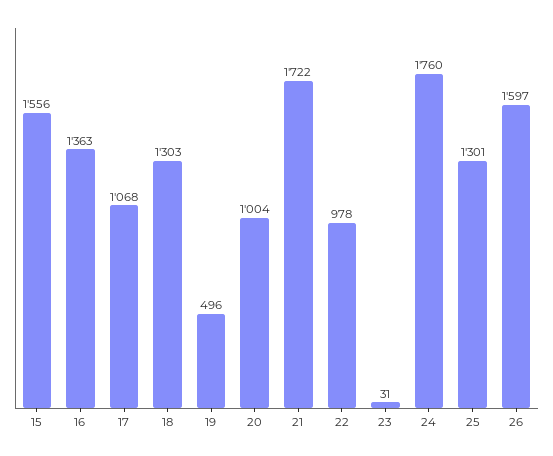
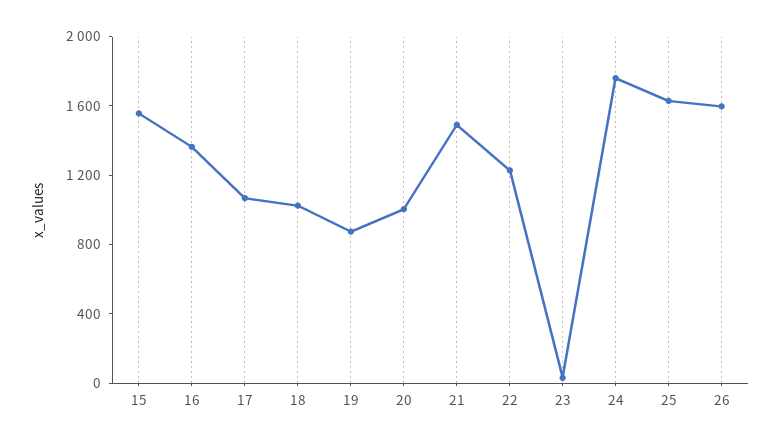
18: 1303 -> 1000
19: 496 -> 900
21: 1722 -> 1500
22: 978 -> 1200
25: 1301 -> 1600

